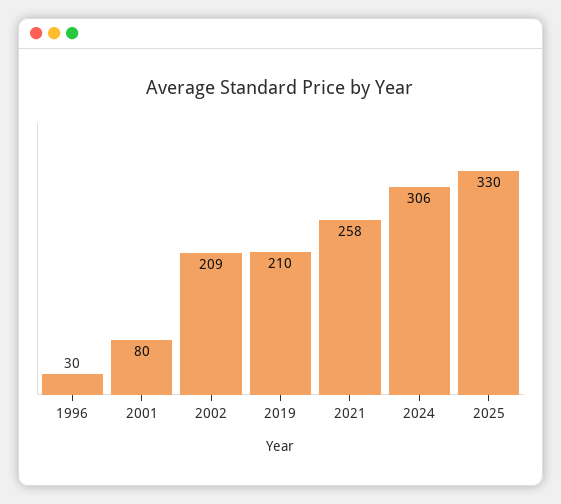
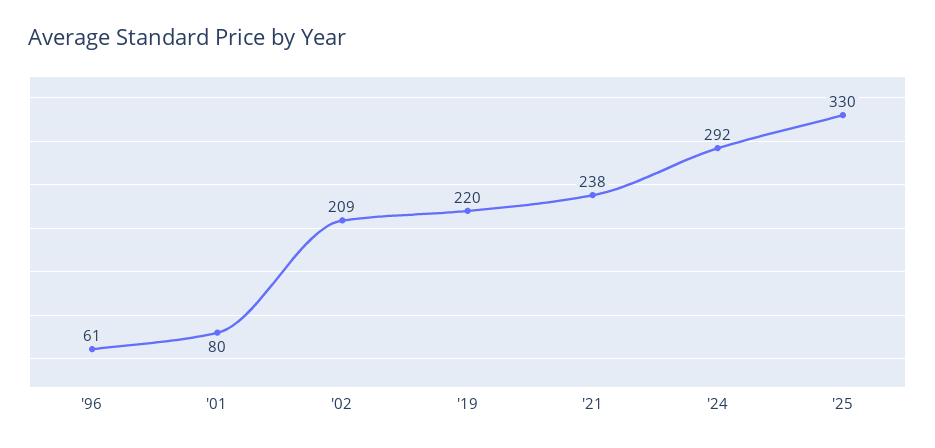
1996: 30 -> 61
2019: 210 -> 220
2021: 258 -> 238
2024: 306 -> 292

